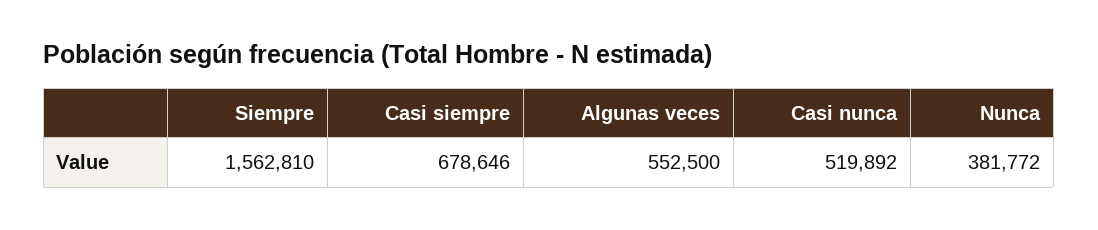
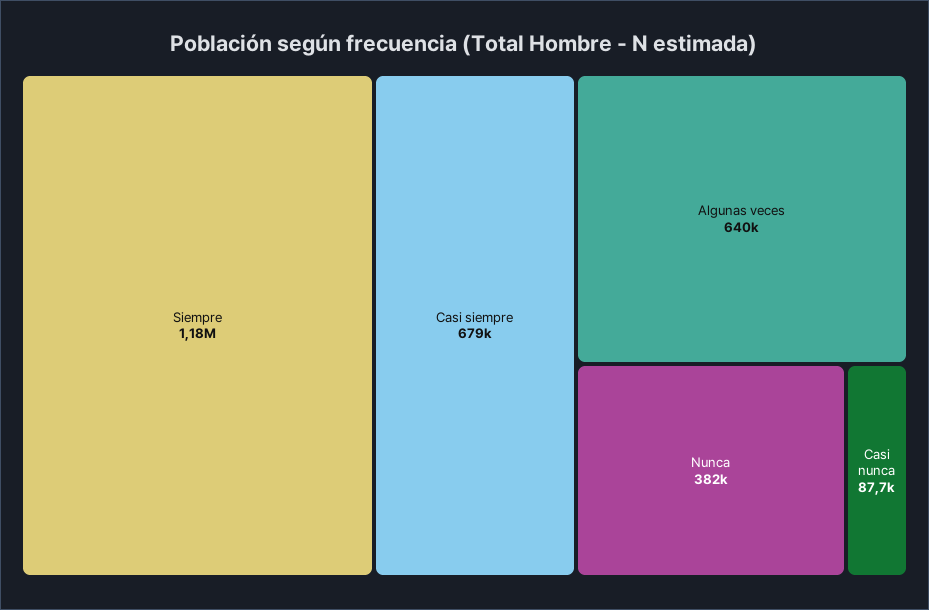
Siempre: 1562810 -> 1180000
Algunas veces: 552500 -> 640000
Casi nunca: 519892 -> 87700

